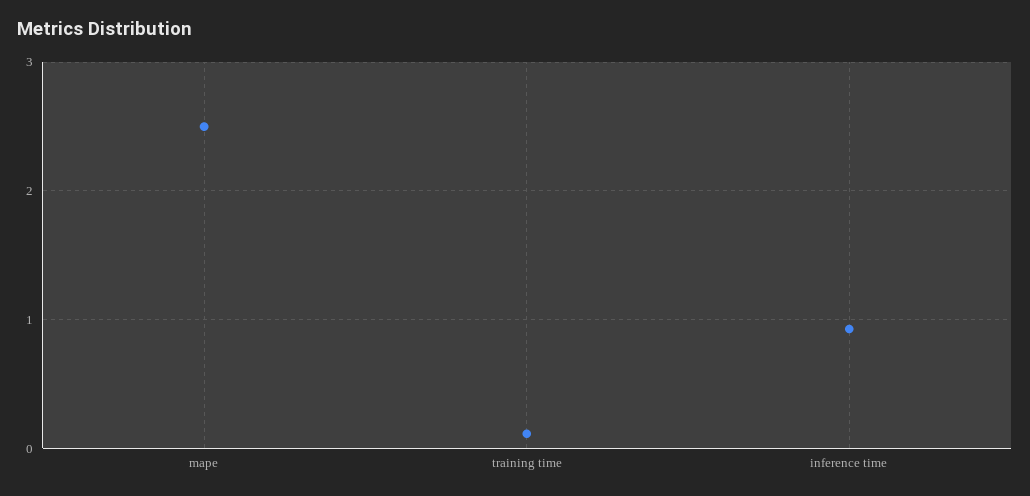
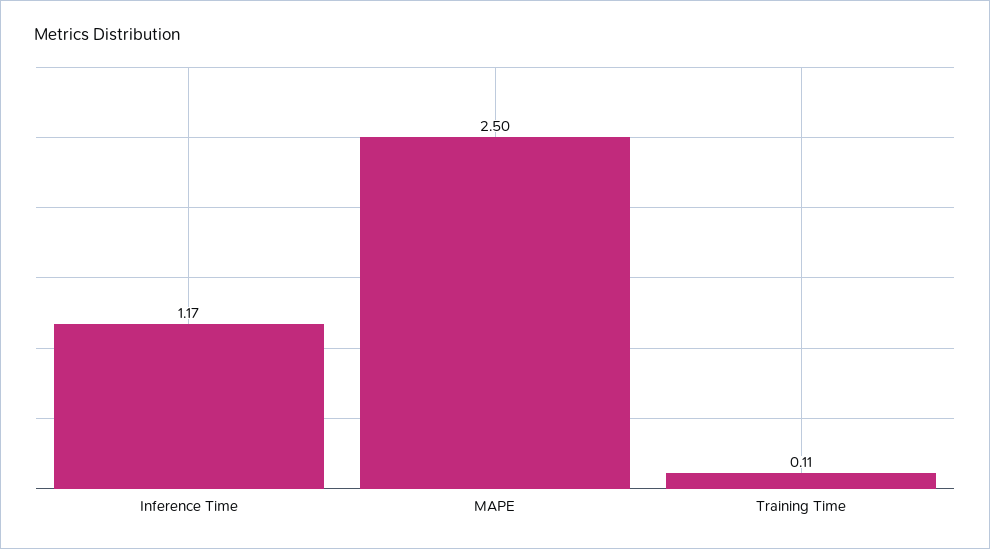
inference time: 0.9 -> 1.17

